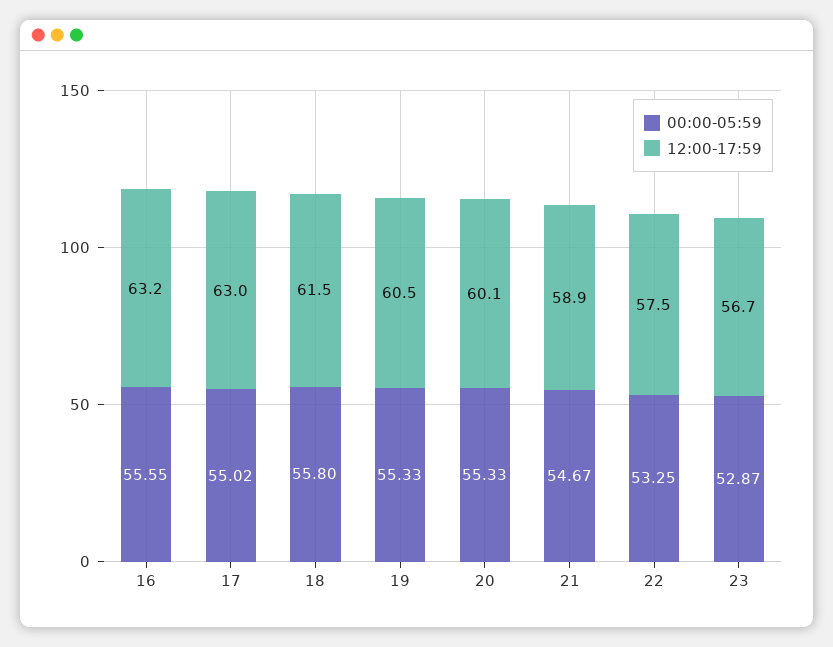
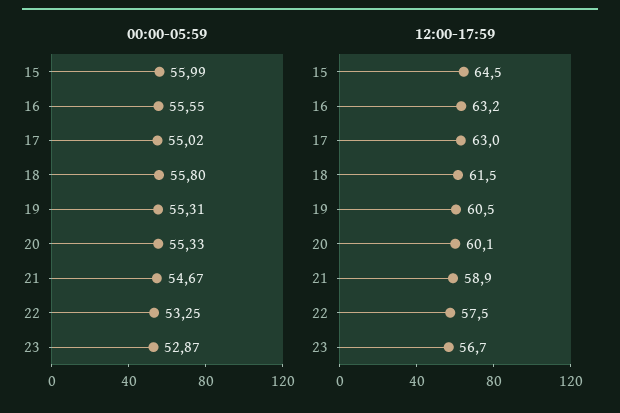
00:00-05:59, 19: 55.33 -> 55.31
00:00-05:59, 15: none -> 55.99
12:00-17:59, 15: none -> 64.5

